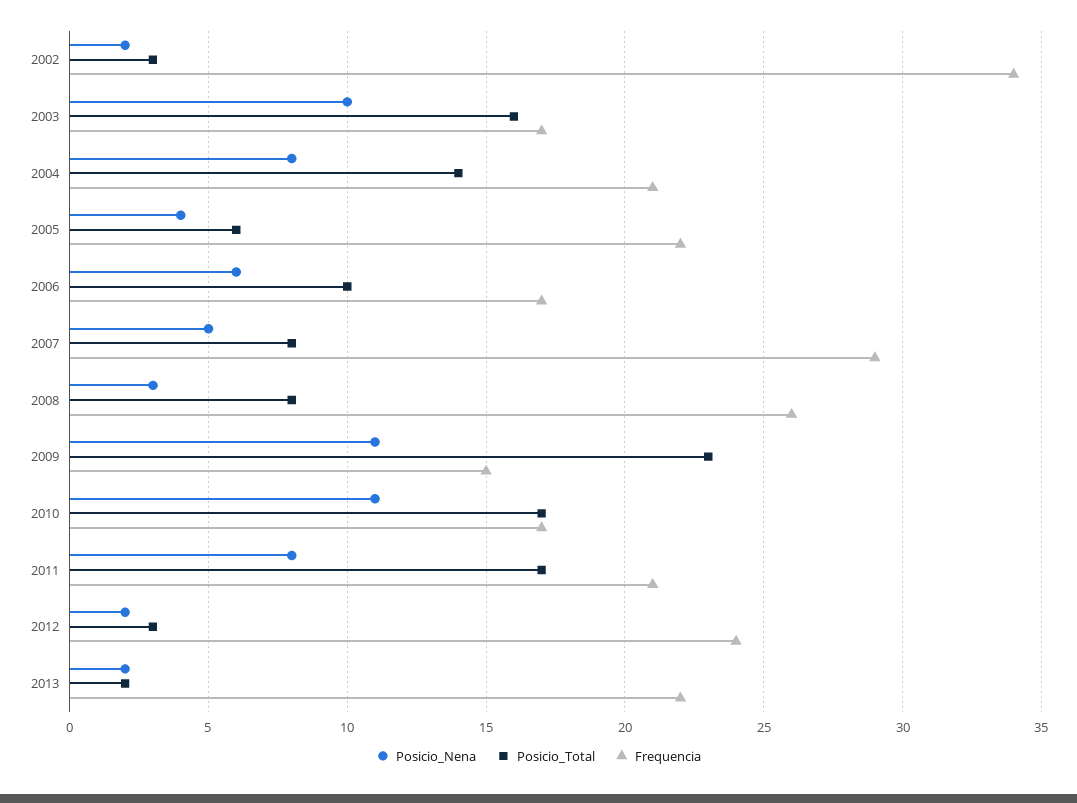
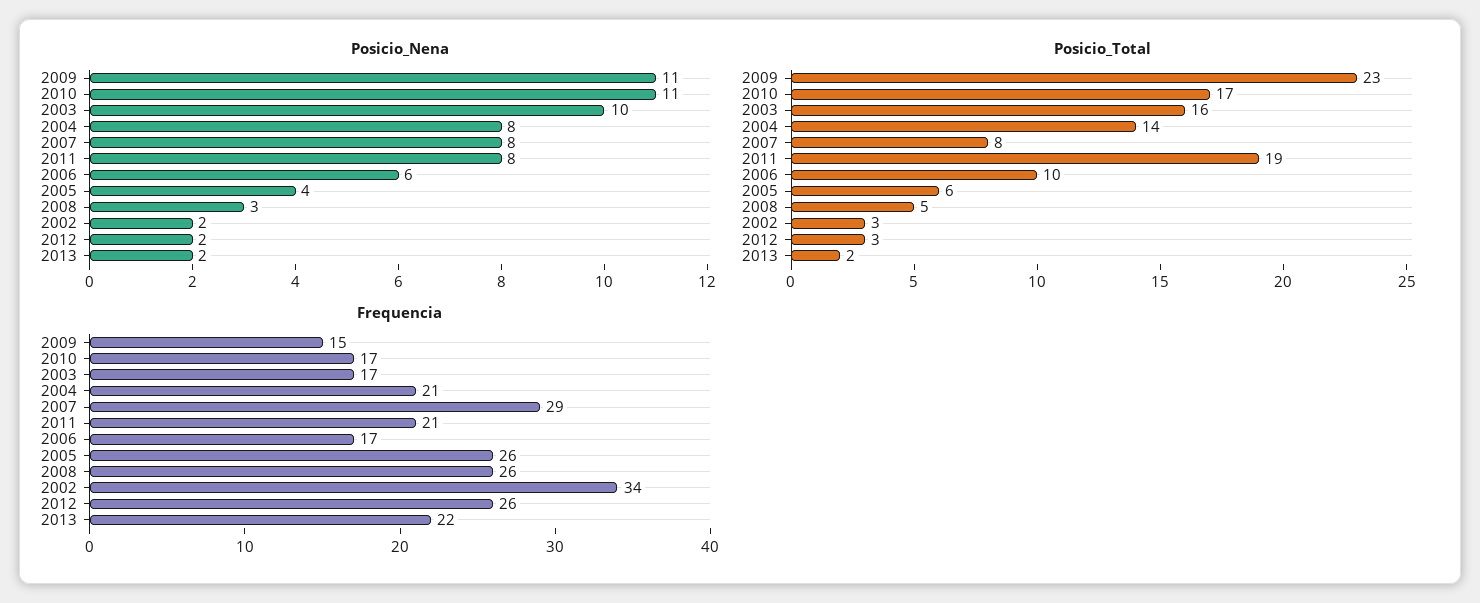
Frequencia, 2005: 22 -> 26
Posicio_Nena, 2007: 5 -> 8
Posicio_Total, 2008: 8 -> 5
Posicio_Total, 2011: 17 -> 19
Frequencia, 2012: 24 -> 26

